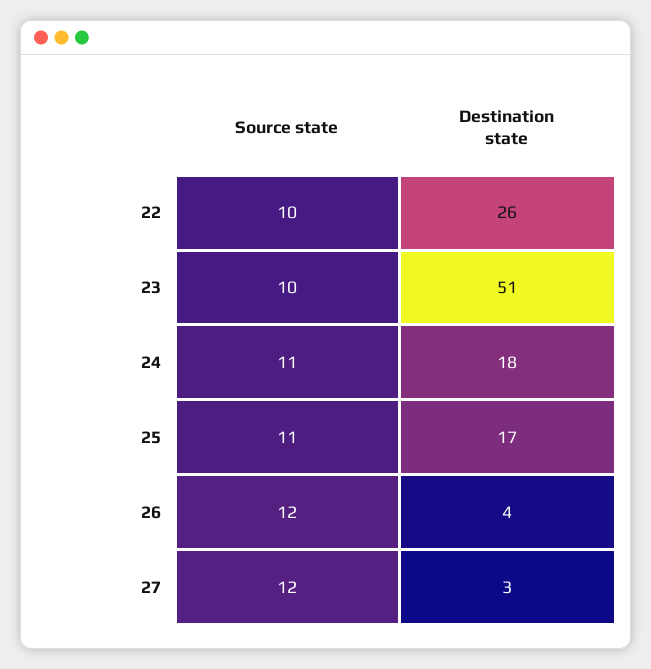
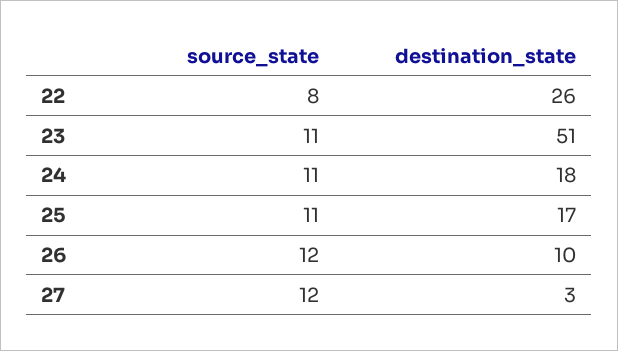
Source state, 22: 10 -> 8
Source state, 23: 10 -> 11
Destination state, 26: 4 -> 10

